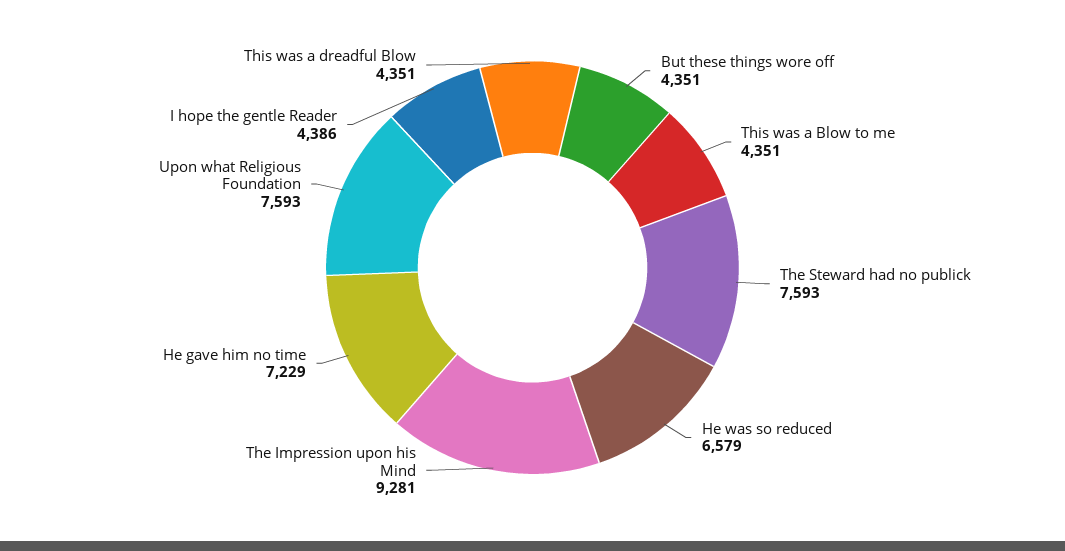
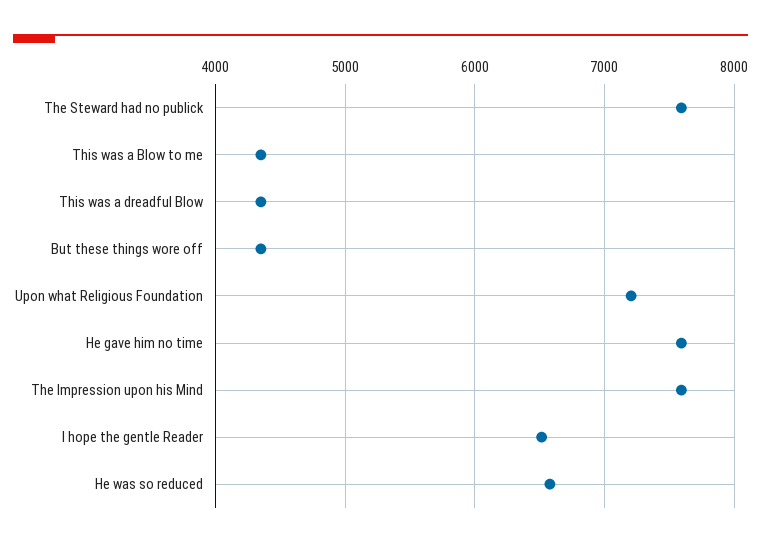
The Impression upon his Mind: 9281 -> 7600
He gave him no time: 7229 -> 7600
Upon what Religious Foundation: 7593 -> 7200
I hope the gentle Reader: 4386 -> 6500

